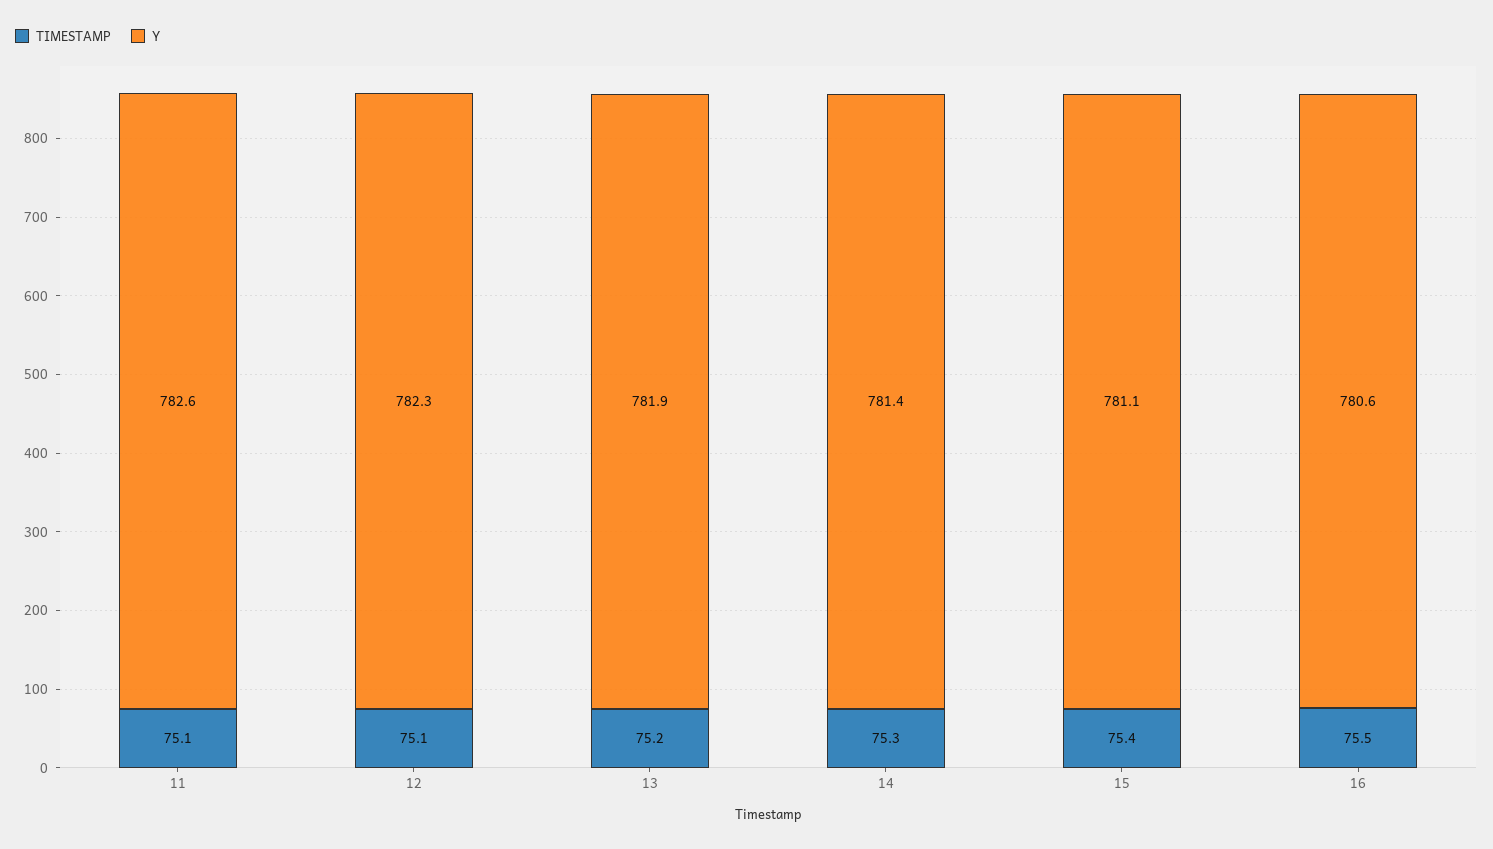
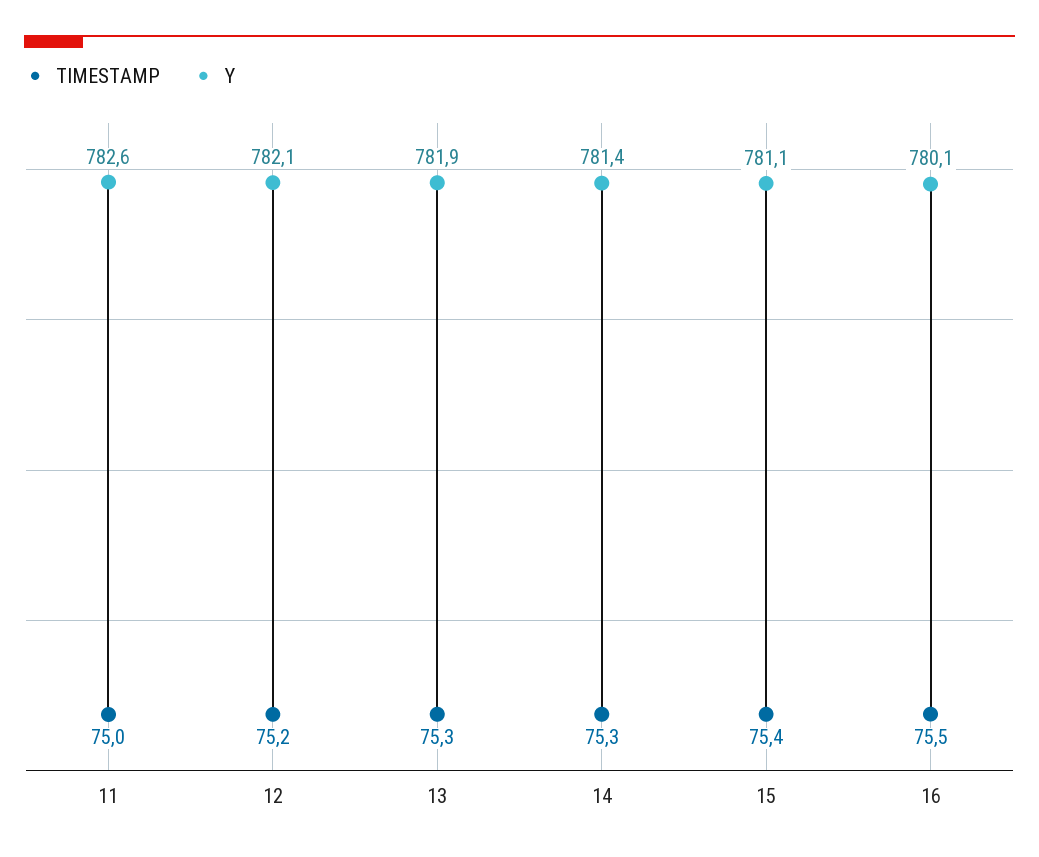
TIMESTAMP, 11: 75.1 -> 75
TIMESTAMP, 12: 75.1 -> 75.2
Y, 12: 782.3 -> 782.1
TIMESTAMP, 13: 75.2 -> 75.3
Y, 16: 780.6 -> 780.1

